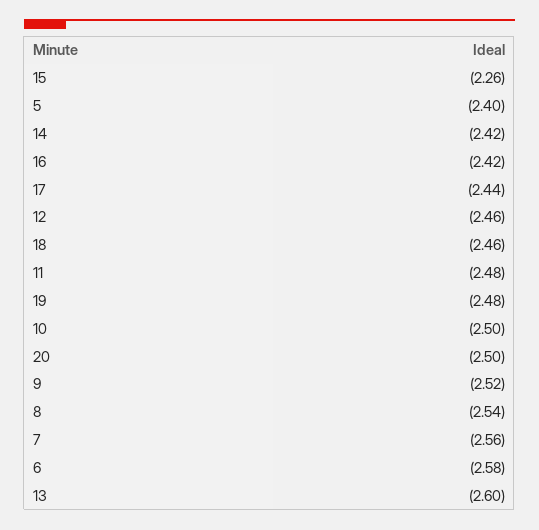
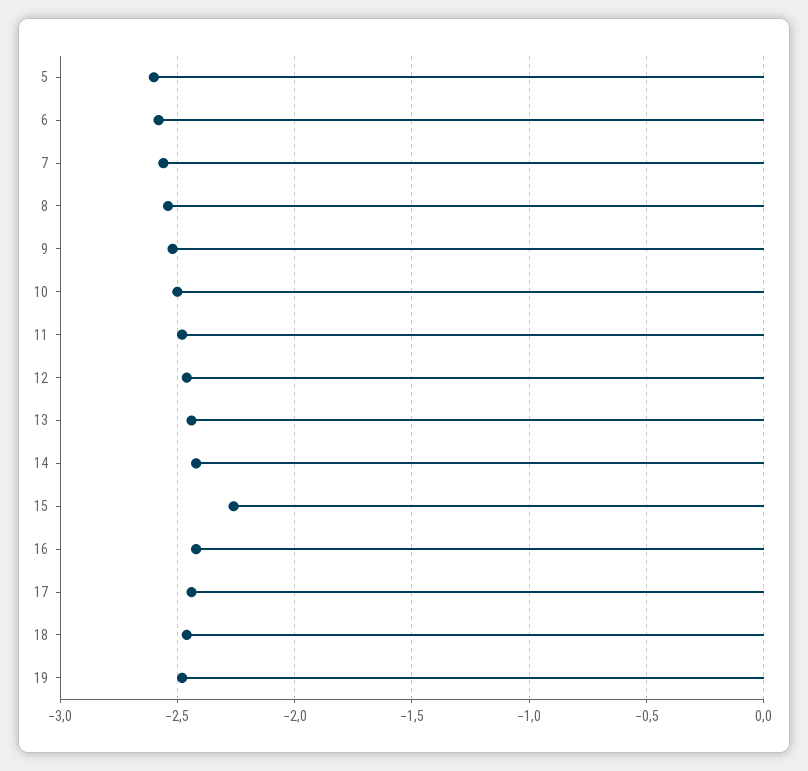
5: -2.4 -> -2.6
20: -2.5 -> none
13: -2.6 -> -2.45

